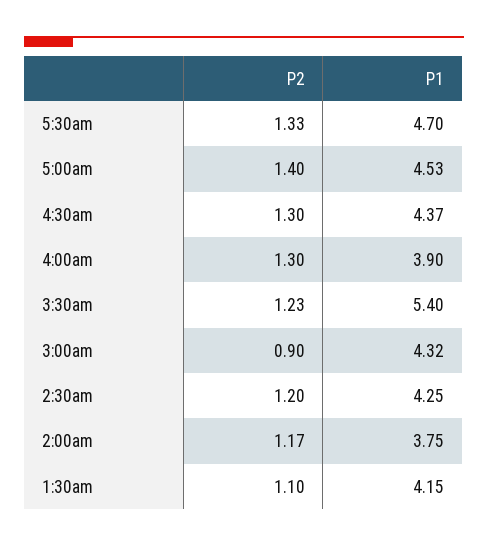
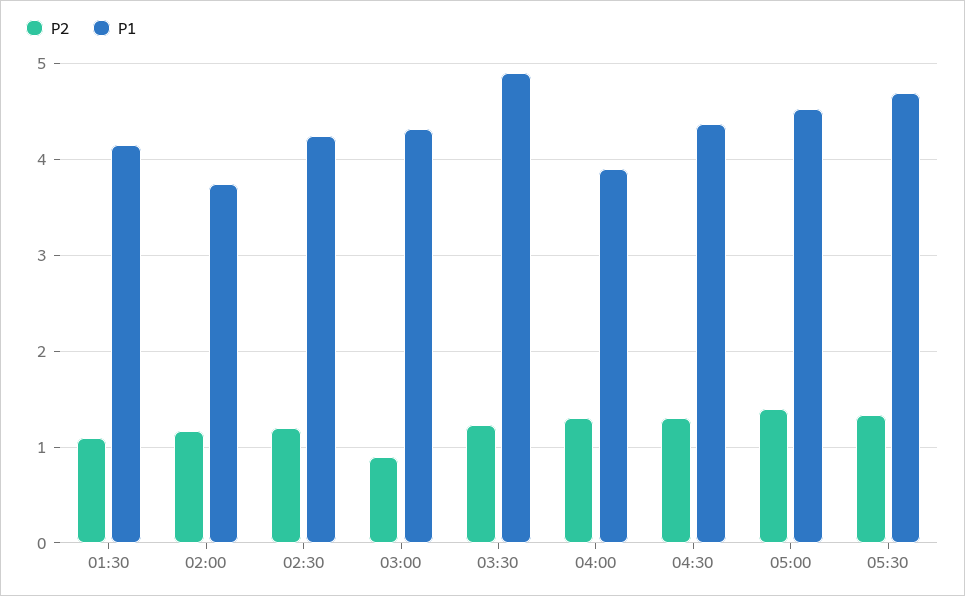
P1, 3:30am: 5.4 -> 4.9

